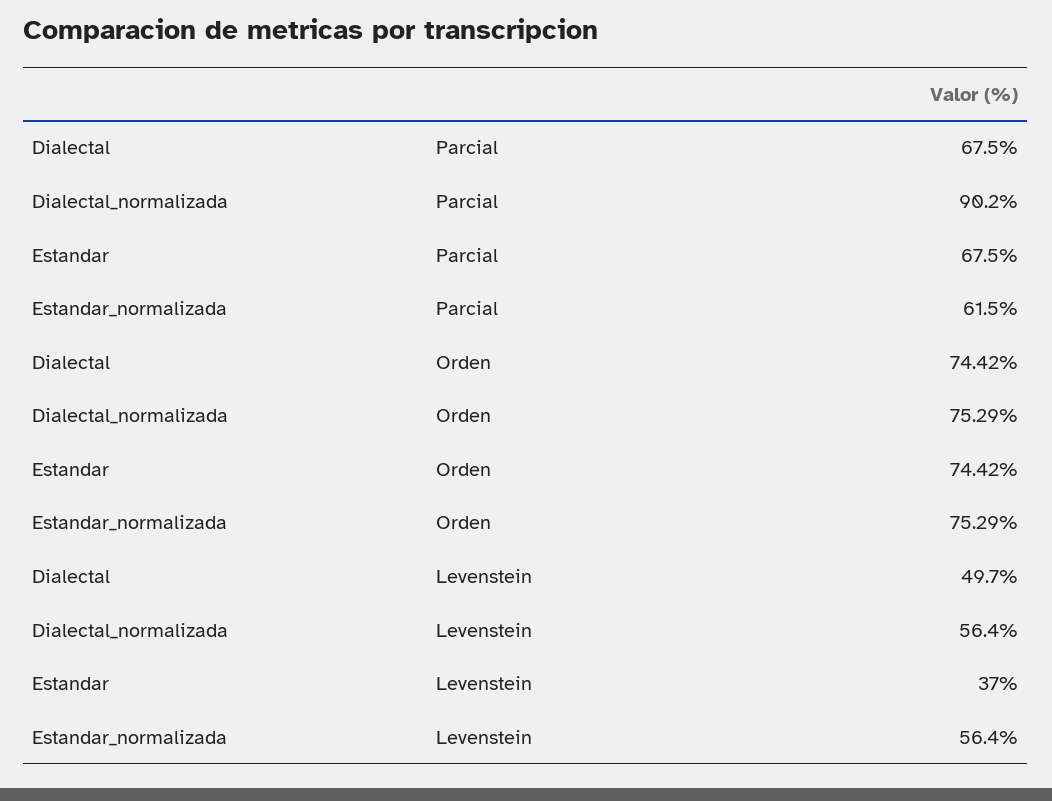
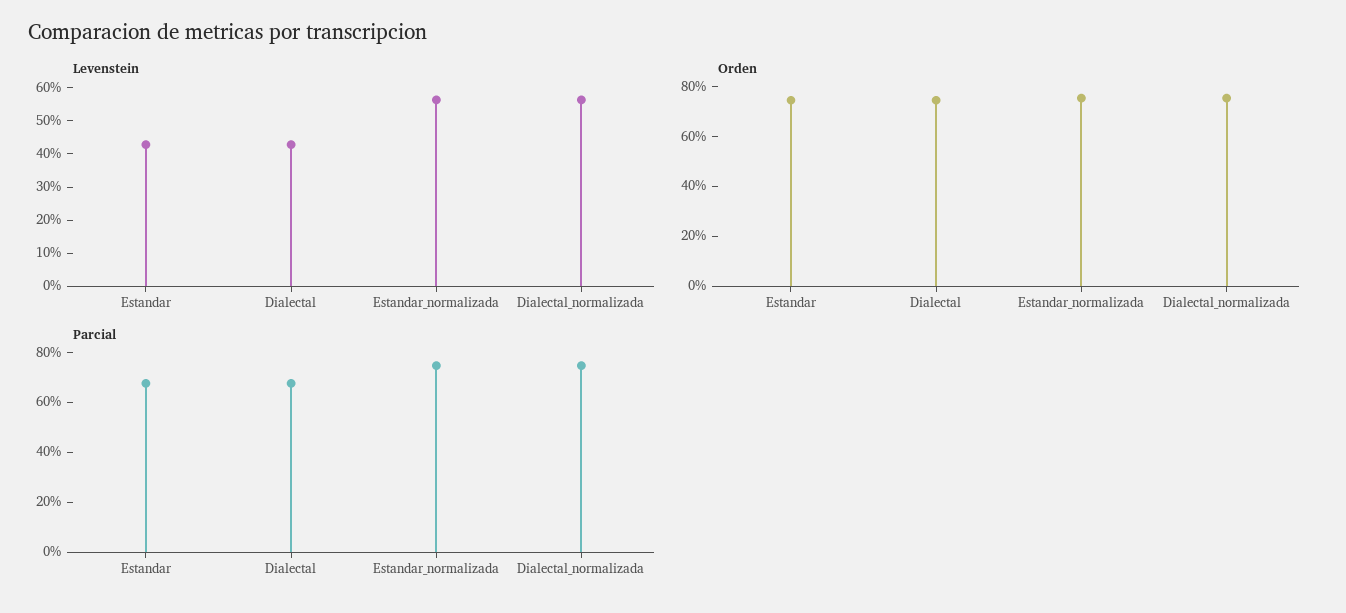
Parcial, Dialectal_normalizada: 90.2 -> 75
Parcial, Estandar_normalizada: 61.5 -> 75
Levenstein, Dialectal: 49.7 -> 42.5
Levenstein, Estandar: 37 -> 42.5

